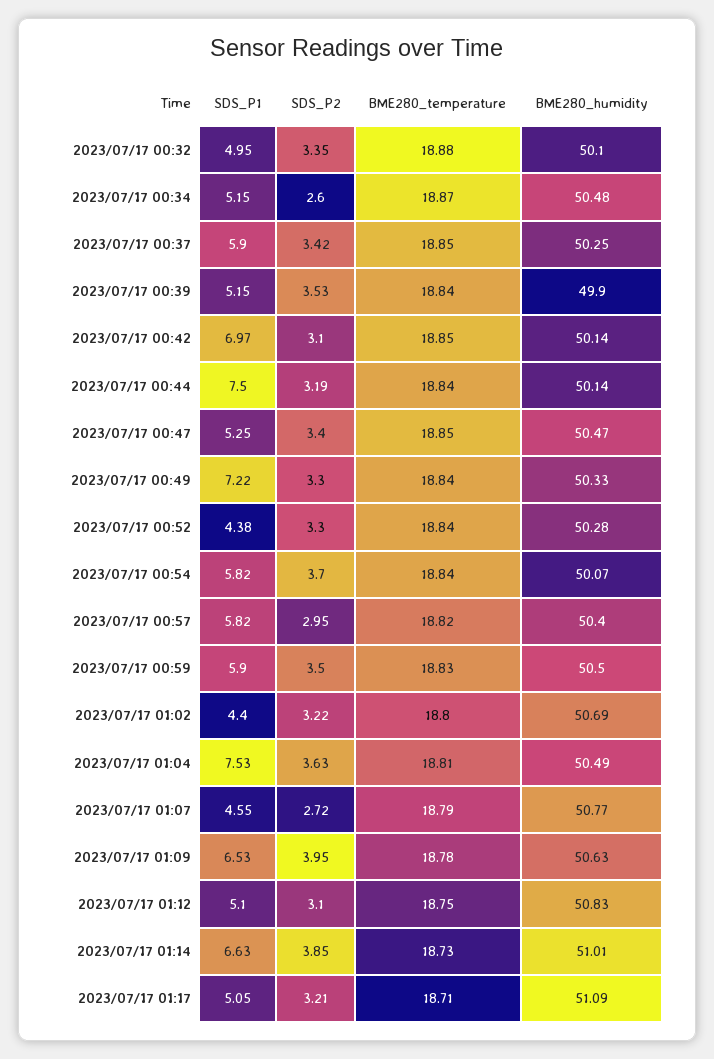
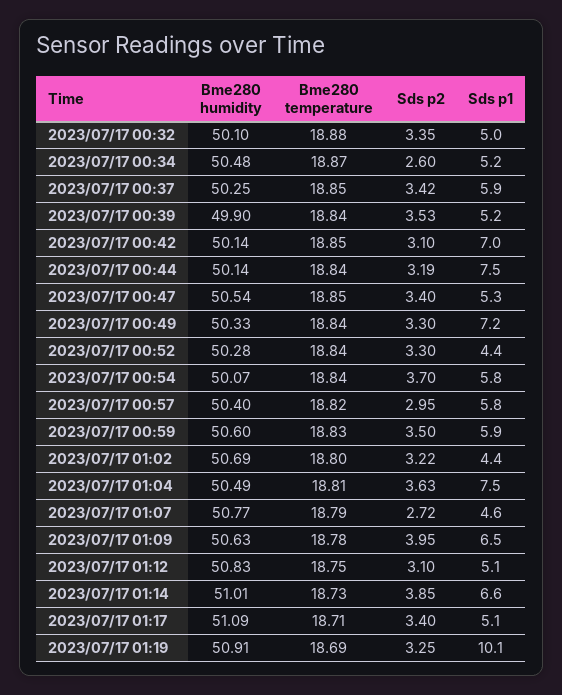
BME280_humidity, 2023/07/17 00:47: 50.47 -> 50.54
BME280_humidity, 2023/07/17 00:59: 50.5 -> 50.6
SDS_P2, 2023/07/17 01:17: 3.21 -> 3.4
BME280_humidity, 2023/07/17 01:19: none -> 50.91
BME280_temperature, 2023/07/17 01:19: none -> 18.69
SDS_P2, 2023/07/17 01:19: none -> 3.25
SDS_P1, 2023/07/17 01:19: none -> 10.1

